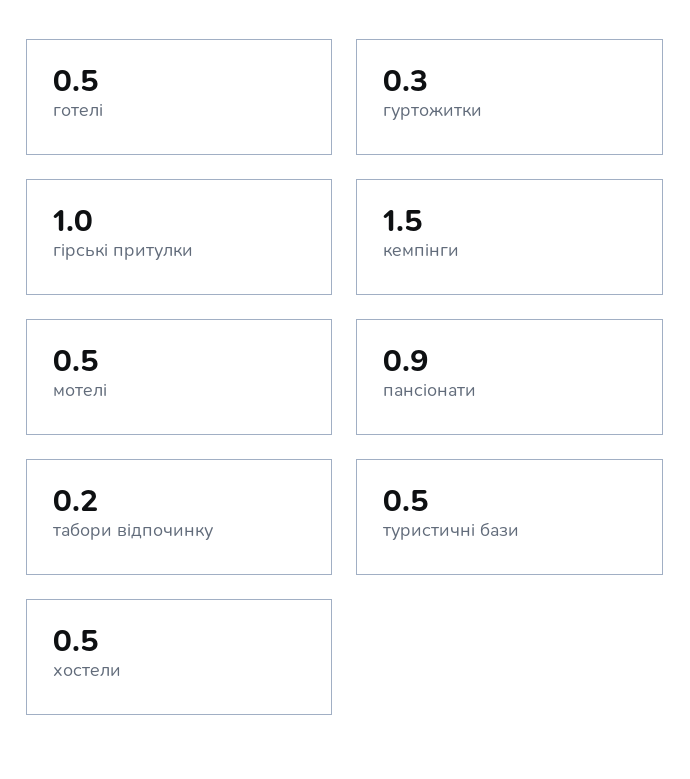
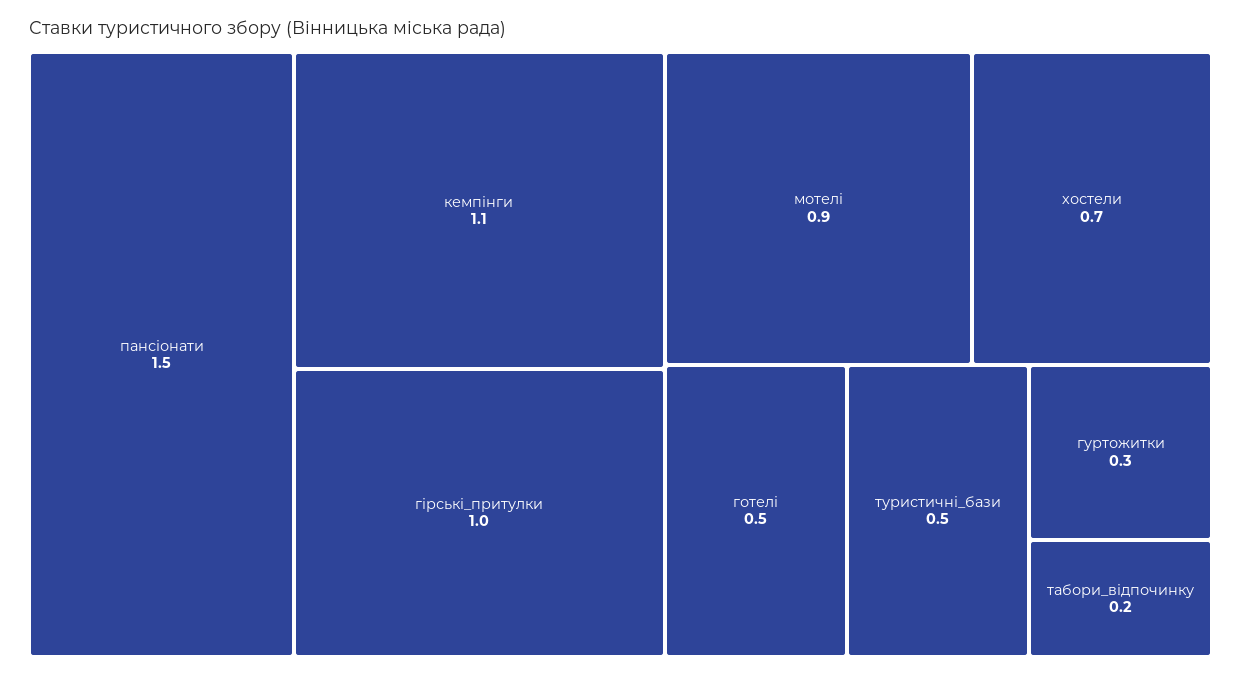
кемпінги: 1.5 -> 1.1
мотелі: 0.5 -> 0.9
пансіонати: 0.9 -> 1.5
хостели: 0.5 -> 0.7

